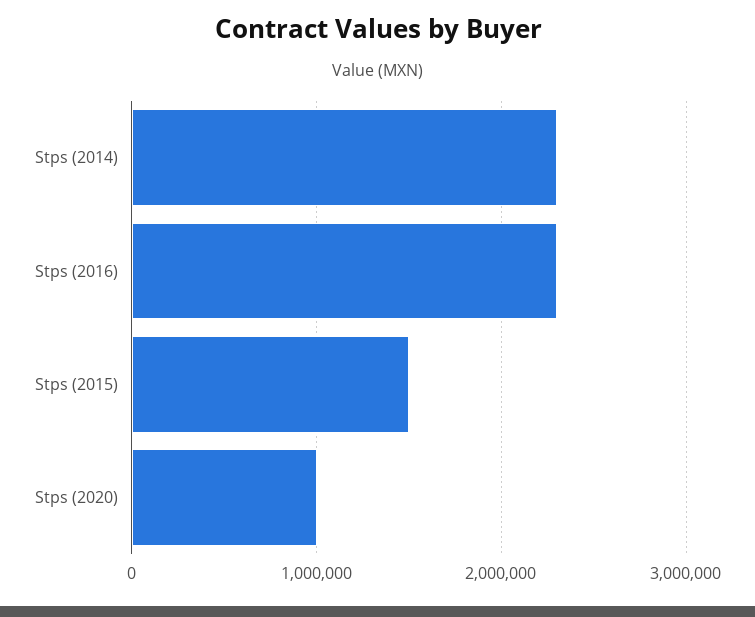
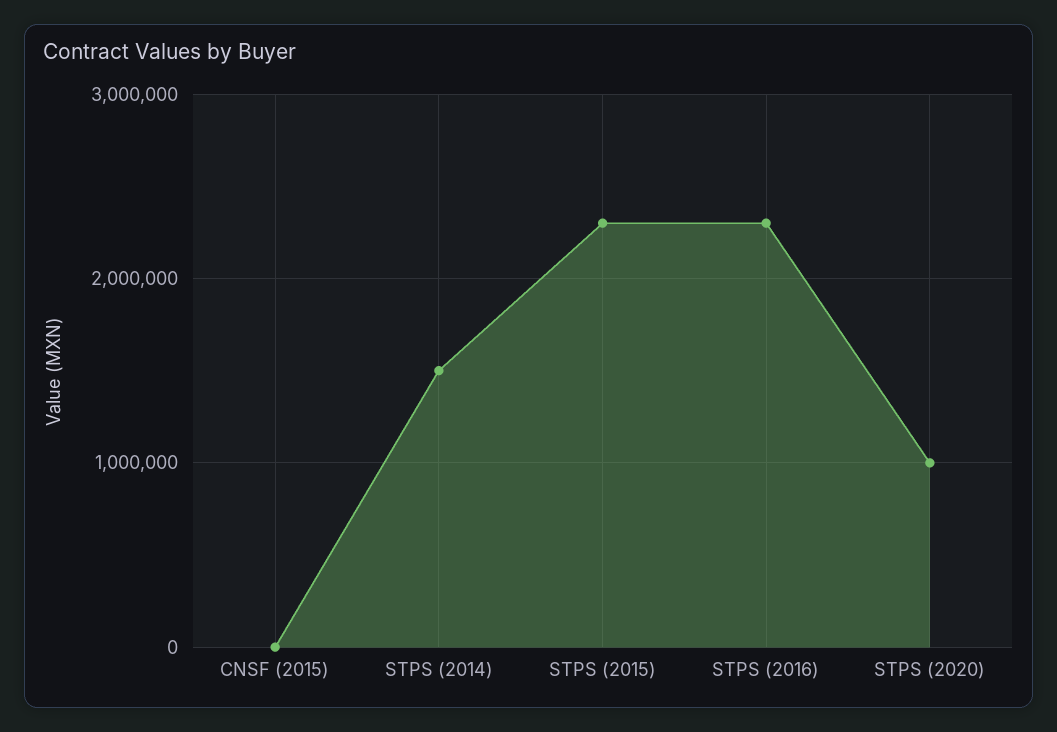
Stps (2014): 2300000 -> 1500000
Stps (2015): 1500000 -> 2300000
CNSF (2015): none -> 0

